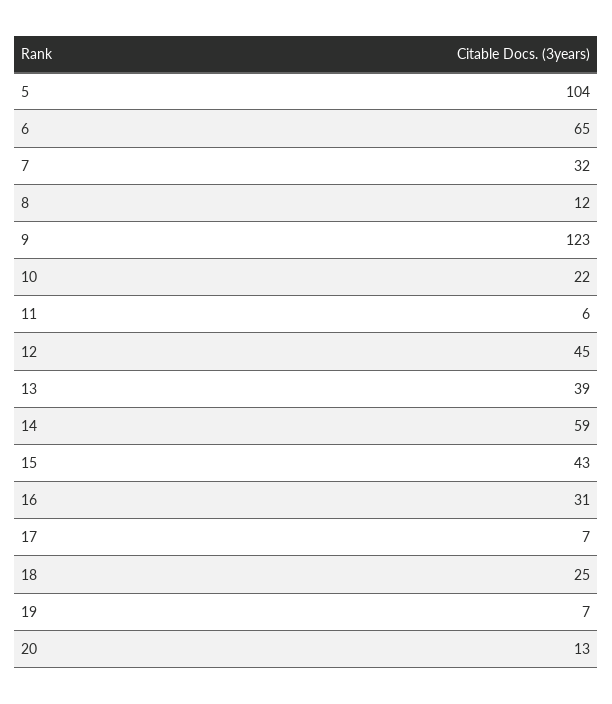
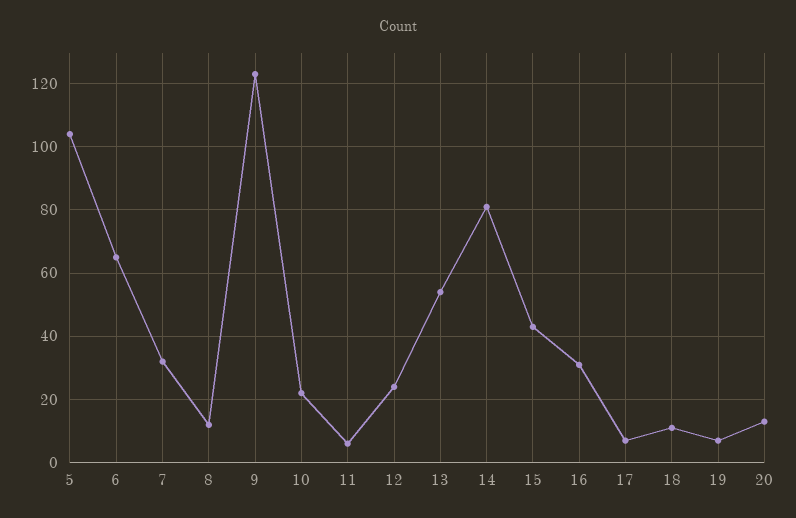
12: 45 -> 25
13: 39 -> 55
14: 59 -> 80
18: 25 -> 10

